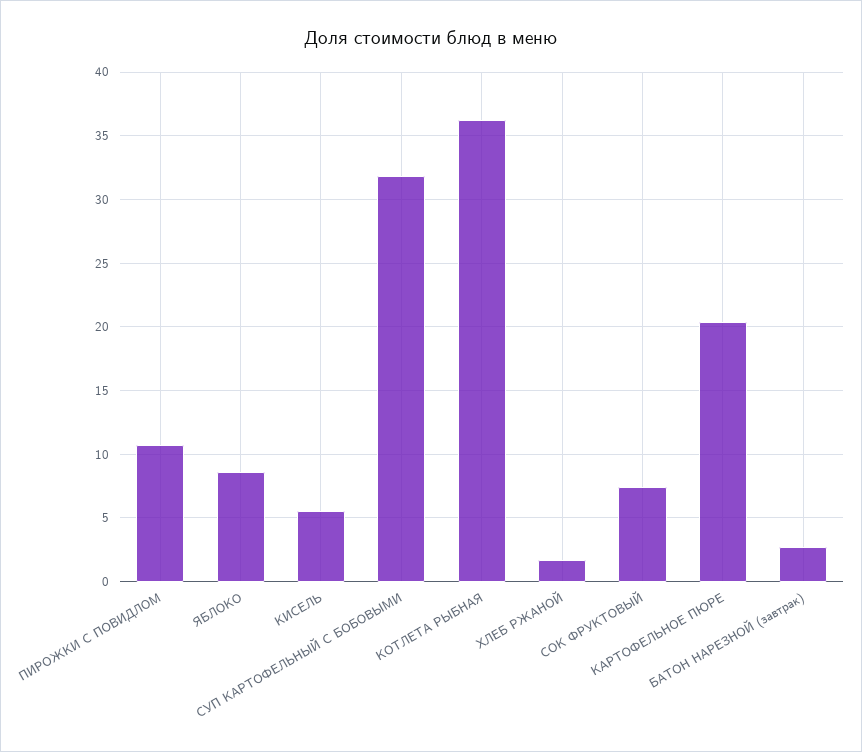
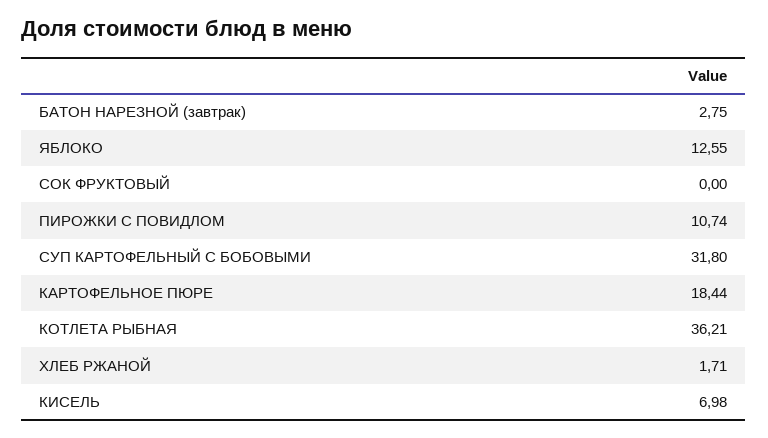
ЯБЛОКО: 8.5 -> 12.55
КИСЕЛЬ: 5.5 -> 6.98
СОК ФРУКТОВЫЙ: 7.5 -> 0
КАРТОФЕЛЬНОЕ ПЮРЕ: 20.5 -> 18.44

